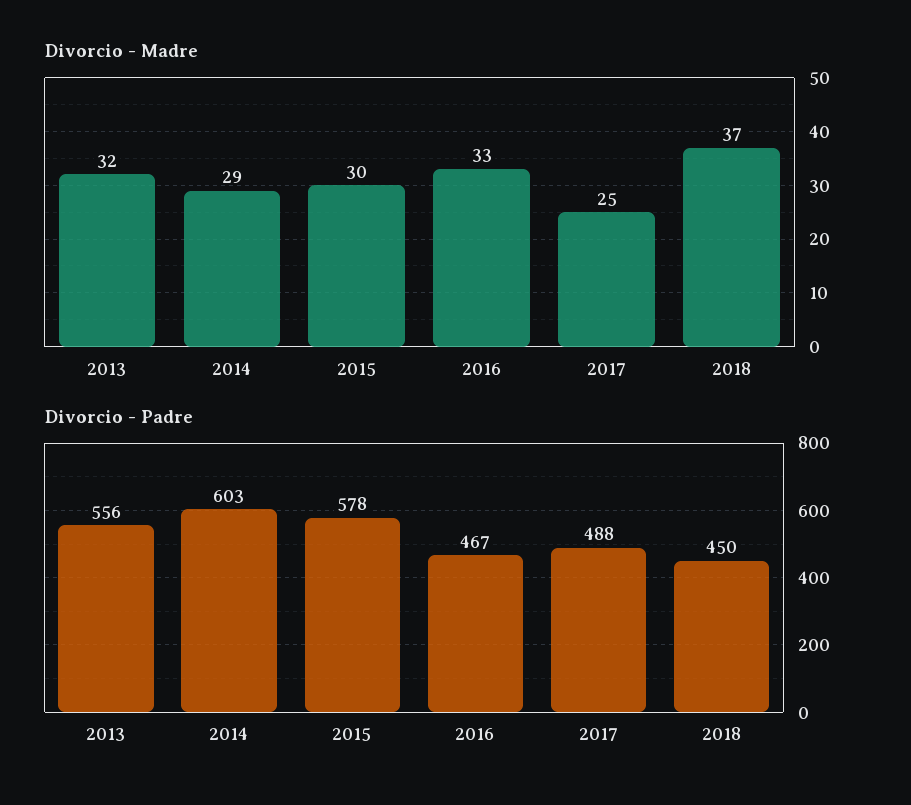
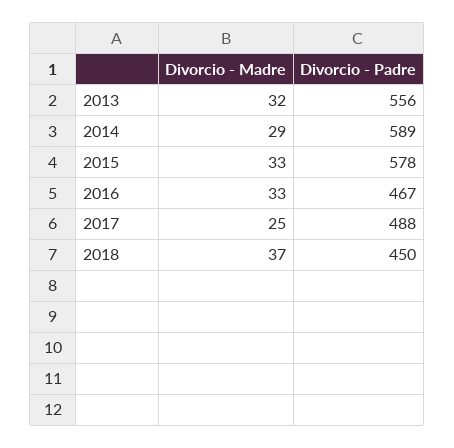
Divorcio - Madre, 2015: 30 -> 33
Divorcio - Padre, 2014: 603 -> 589

